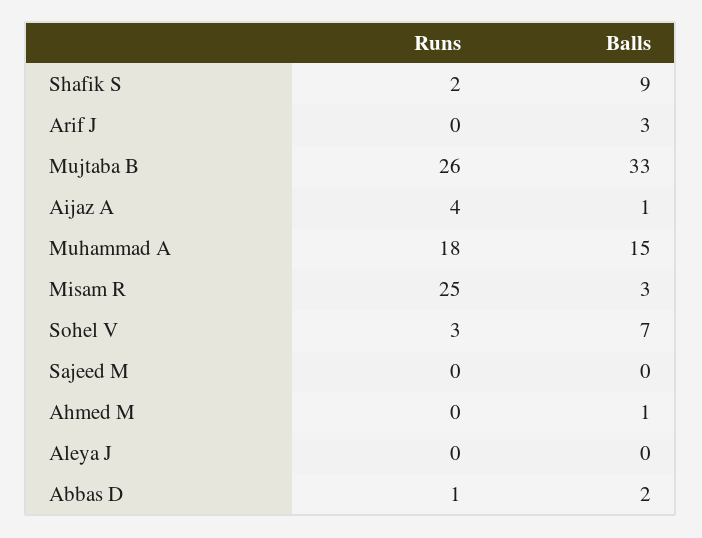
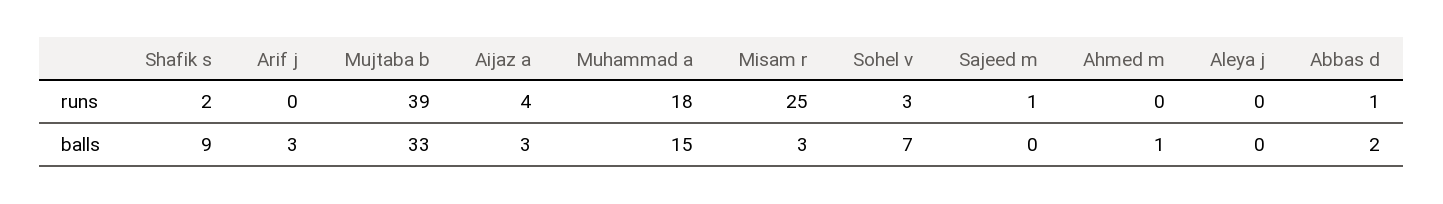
Runs, Mujtaba B: 26 -> 39
Balls, Aijaz A: 1 -> 3
Runs, Sajeed M: 0 -> 1

